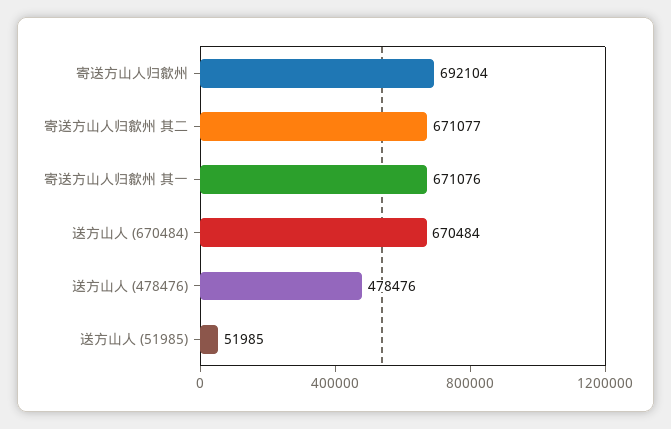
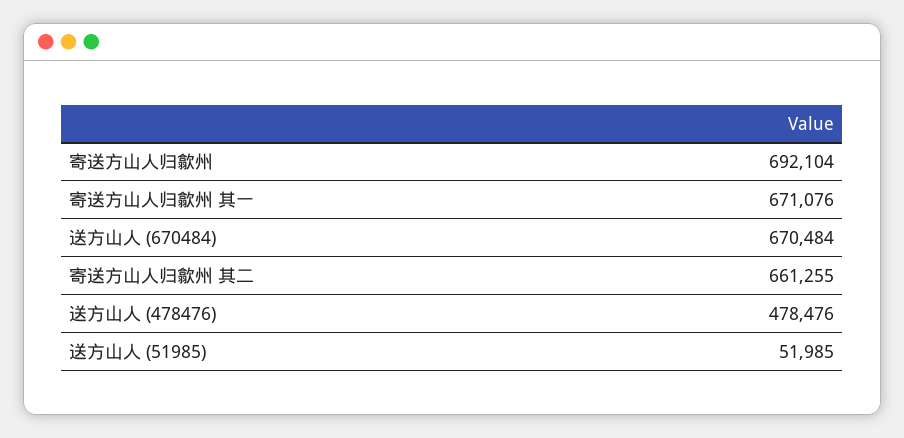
寄送方山人归歙州 其二: 671077 -> 661255

